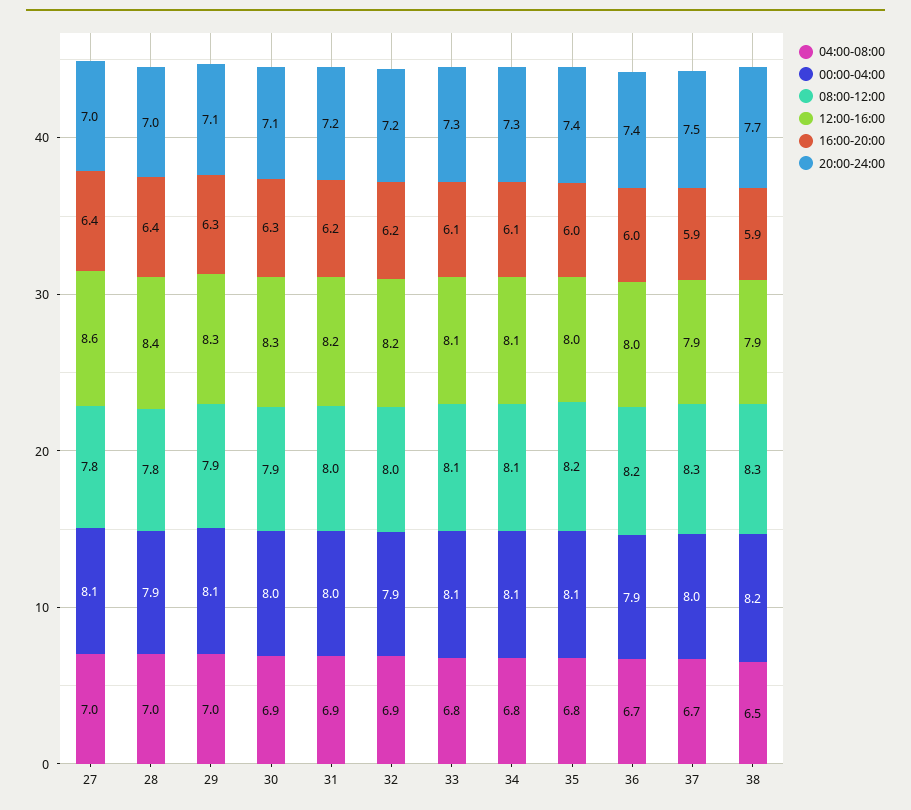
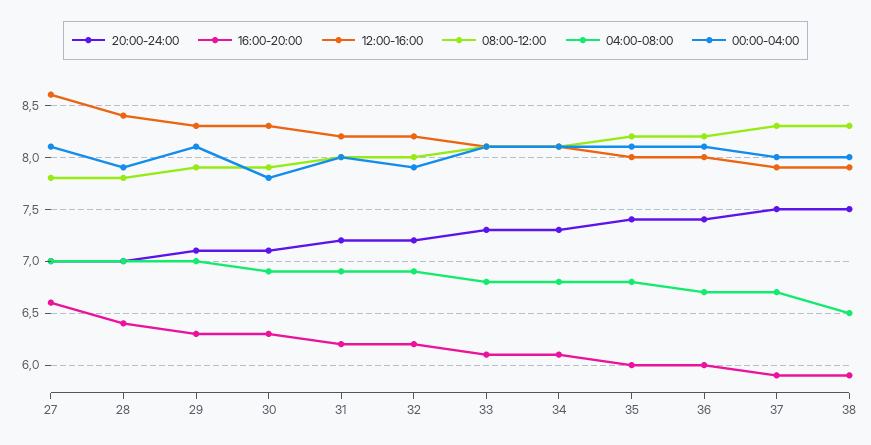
16:00-20:00, 27: 6.4 -> 6.6
00:00-04:00, 30: 8 -> 7.8
00:00-04:00, 36: 7.9 -> 8.1
00:00-04:00, 38: 8.2 -> 8
20:00-24:00, 38: 7.7 -> 7.5

